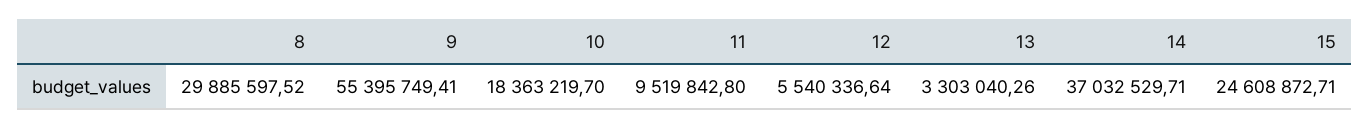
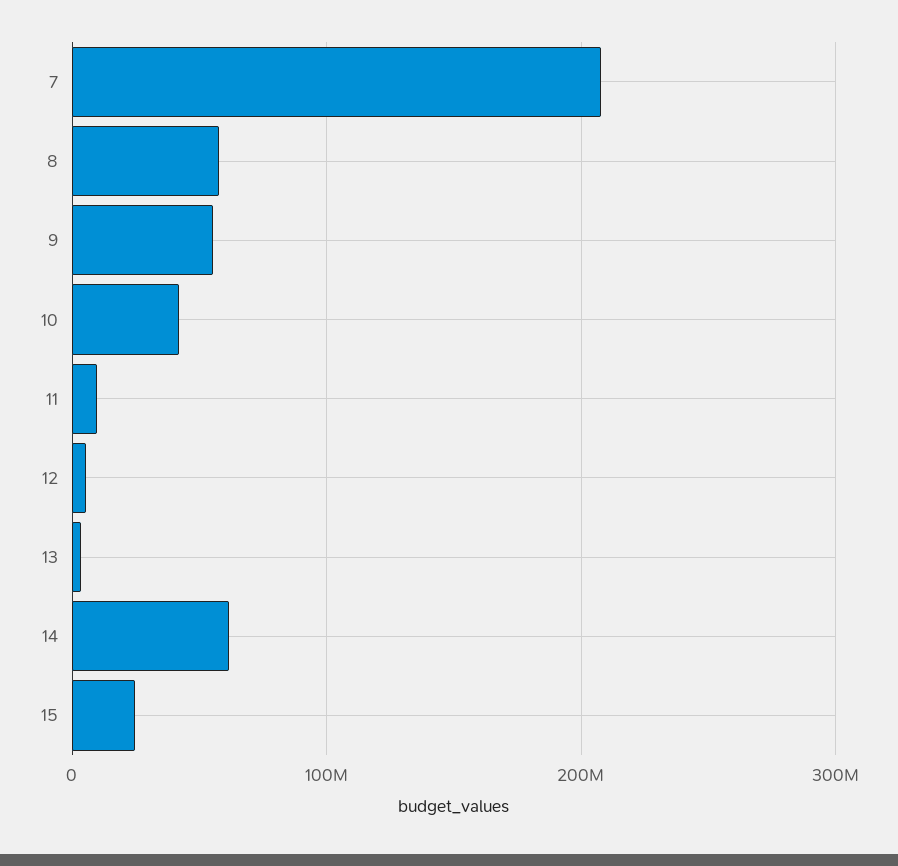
8: 29885597.52 -> 60000000
10: 18363219.7 -> 40000000
14: 37032529.71 -> 60000000
7: none -> 210000000

